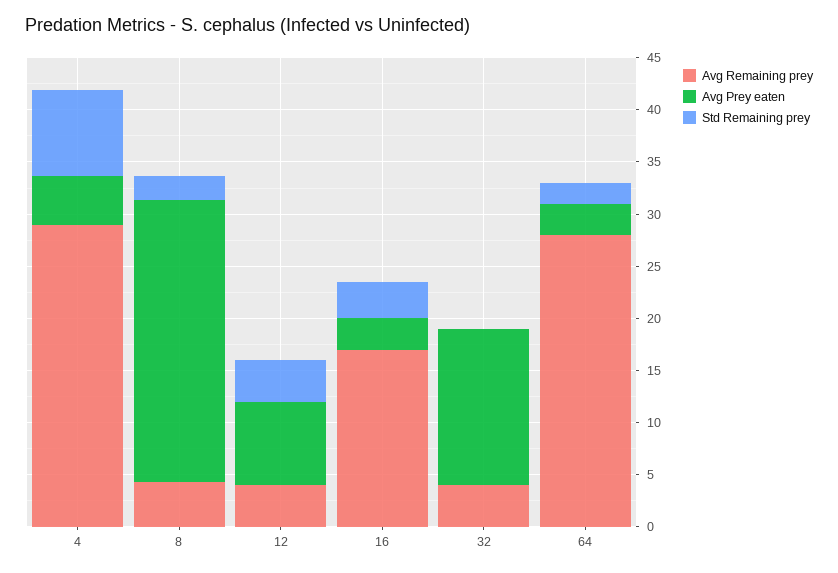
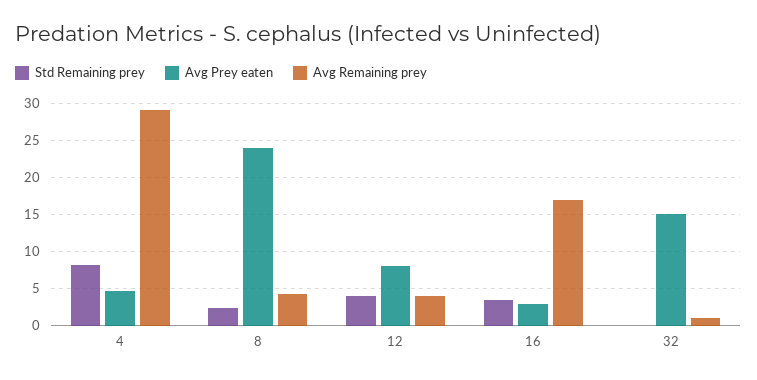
Avg Prey eaten, 8: 27 -> 24
Avg Remaining prey, 32: 4 -> 1
Avg Remaining prey, 64: 28 -> none
Avg Prey eaten, 64: 3 -> none
Std Remaining prey, 64: 2 -> none

